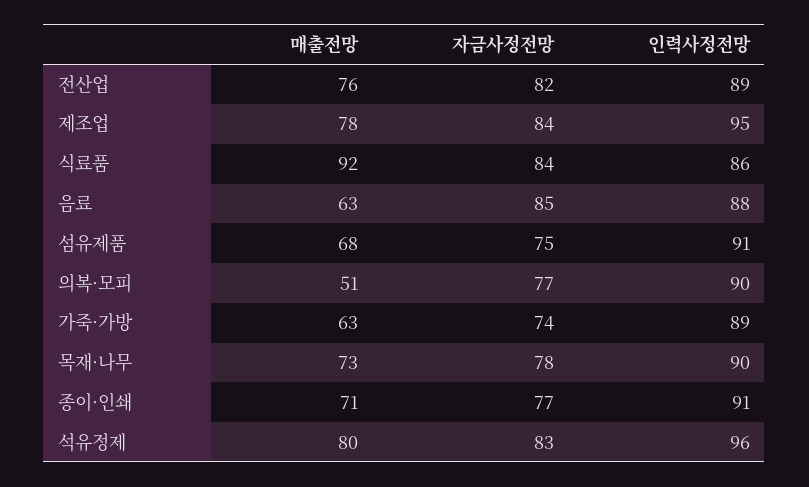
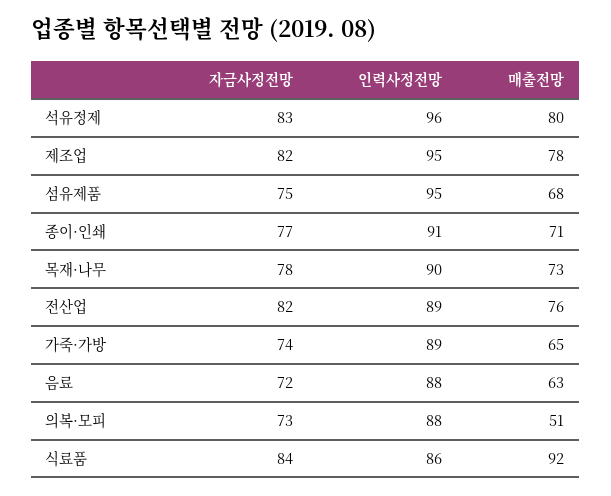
자금사정전망, 제조업: 84 -> 82
자금사정전망, 음료: 85 -> 72
인력사정전망, 섬유제품: 91 -> 95
자금사정전망, 의복·모피: 77 -> 73
인력사정전망, 의복·모피: 90 -> 88
매출전망, 가죽·가방: 63 -> 65

